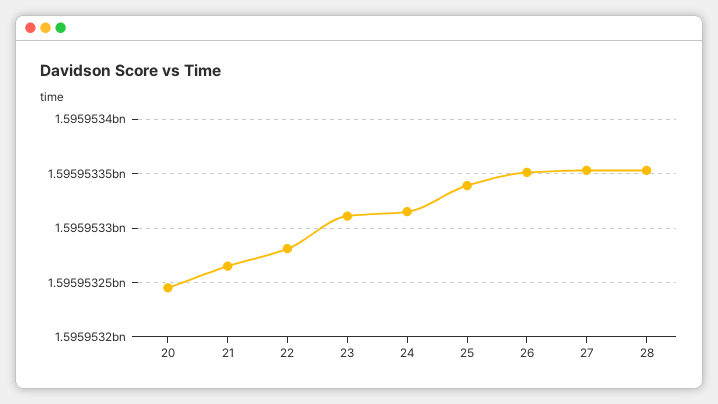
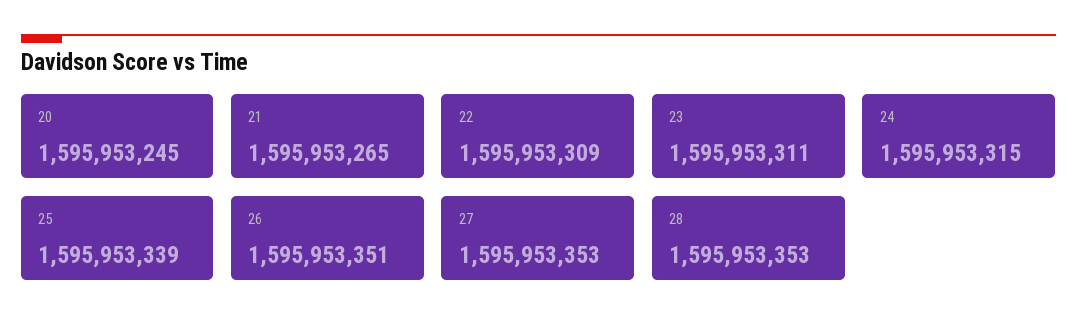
22: 1595953280 -> 1595953309

